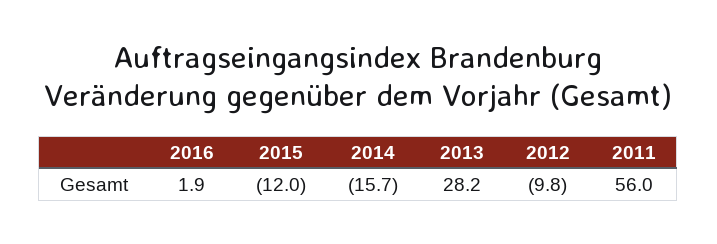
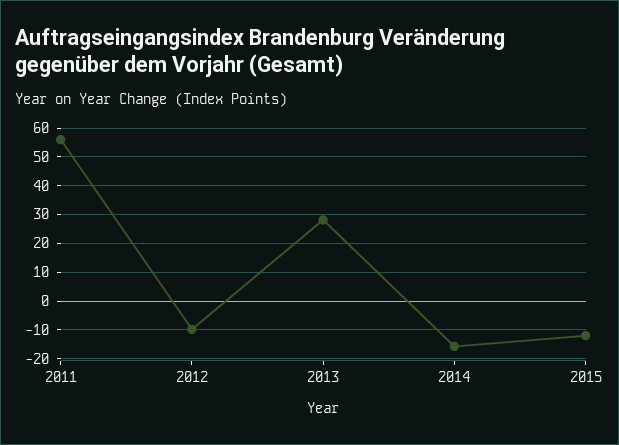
2016: 1.9 -> none

